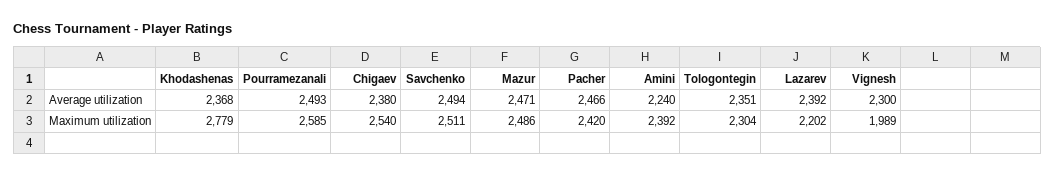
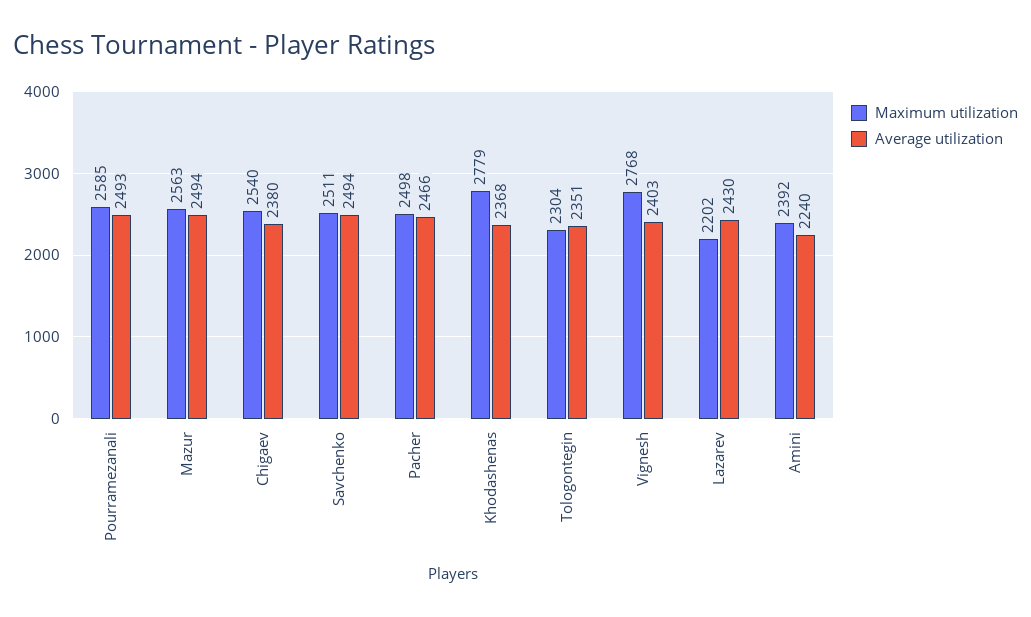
Average utilization, Mazur: 2471 -> 2494
Average utilization, Lazarev: 2392 -> 2430
Average utilization, Vignesh: 2300 -> 2403
Maximum utilization, Mazur: 2486 -> 2563
Maximum utilization, Pacher: 2420 -> 2498
Maximum utilization, Vignesh: 1989 -> 2768

